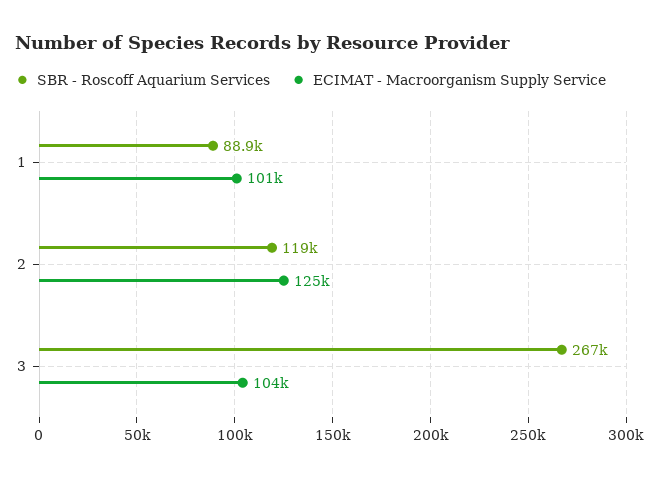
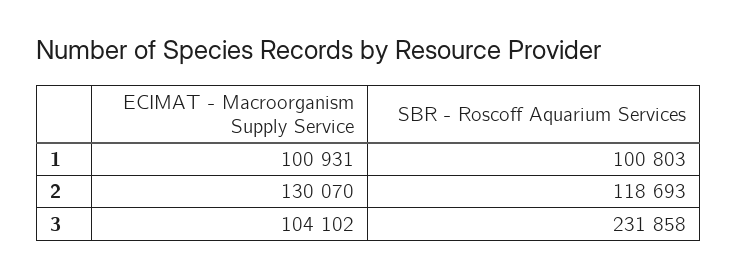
SBR - Roscoff Aquarium Services, 1: 88900 -> 100803
ECIMAT - Macroorganism Supply Service, 2: 125000 -> 130070
SBR - Roscoff Aquarium Services, 3: 267000 -> 231858

